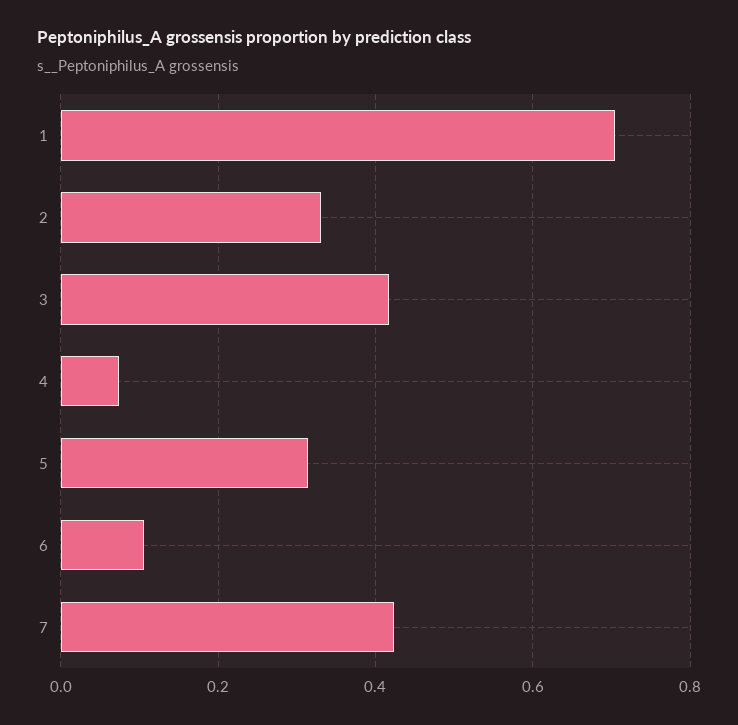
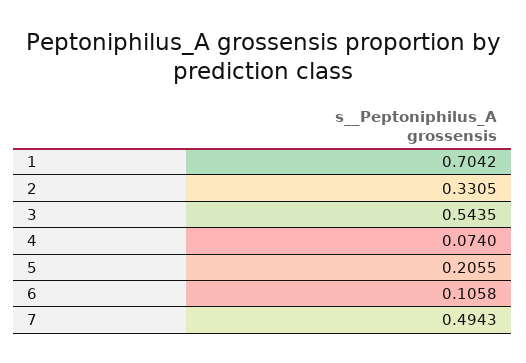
3: 0.42 -> 0.5435
5: 0.32 -> 0.2055
7: 0.42 -> 0.4943

